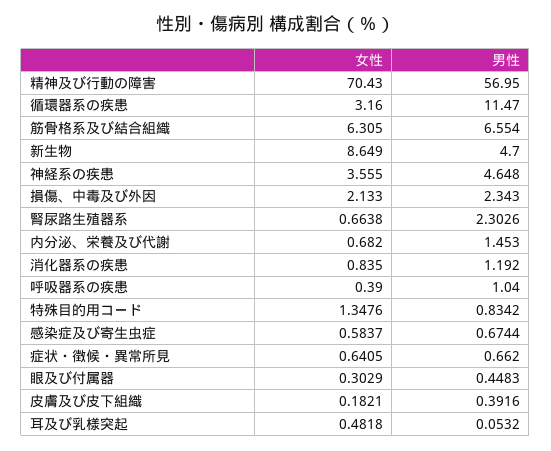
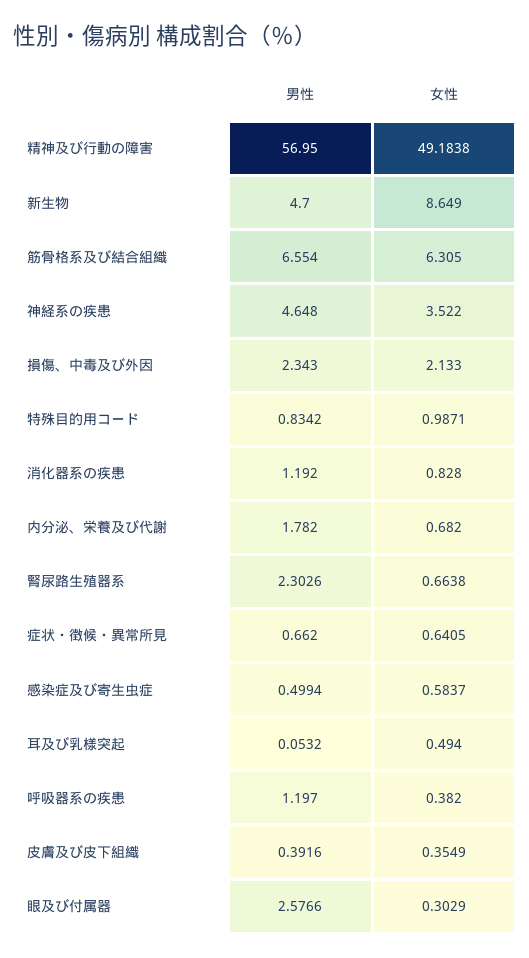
女性, 精神及び行動の障害: 70.43 -> 49.1838
女性, 循環器系の疾患: 3.16 -> none
男性, 循環器系の疾患: 11.47 -> none
女性, 神経系の疾患: 3.555 -> 3.522
男性, 内分泌、栄養及び代謝: 1.453 -> 1.782
女性, 消化器系の疾患: 0.835 -> 0.828
女性, 呼吸器系の疾患: 0.39 -> 0.382
男性, 呼吸器系の疾患: 1.04 -> 1.197
女性, 特殊目的用コード: 1.3476 -> 0.9871
男性, 感染症及び寄生虫症: 0.6744 -> 0.4994
男性, 眼及び付属器: 0.4483 -> 2.5766
女性, 皮膚及び皮下組織: 0.1821 -> 0.3549
女性, 耳及び乳様突起: 0.4818 -> 0.494

